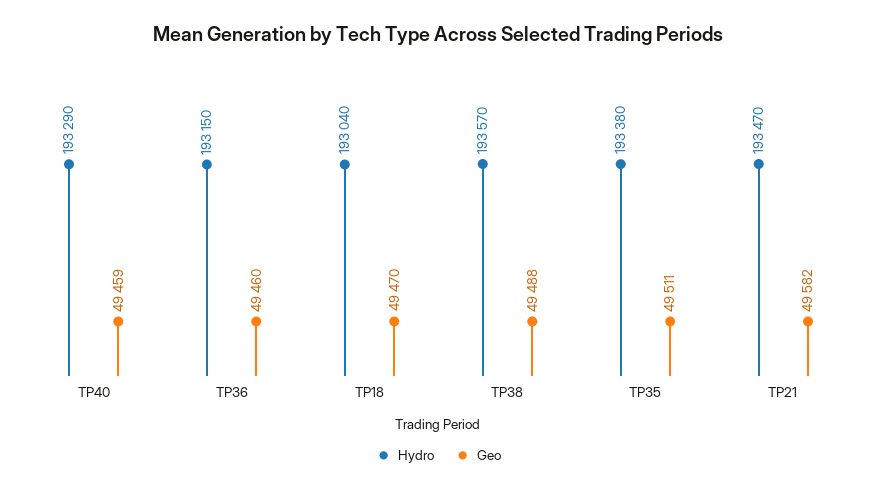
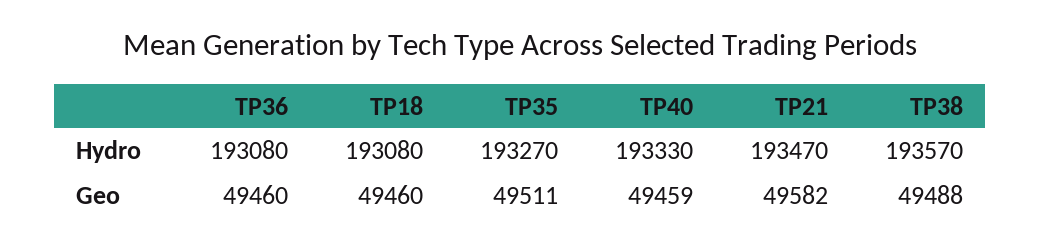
Hydro, TP40: 193290 -> 193330
Hydro, TP36: 193150 -> 193080
Hydro, TP18: 193040 -> 193080
Geo, TP18: 49470 -> 49460
Hydro, TP35: 193380 -> 193270

